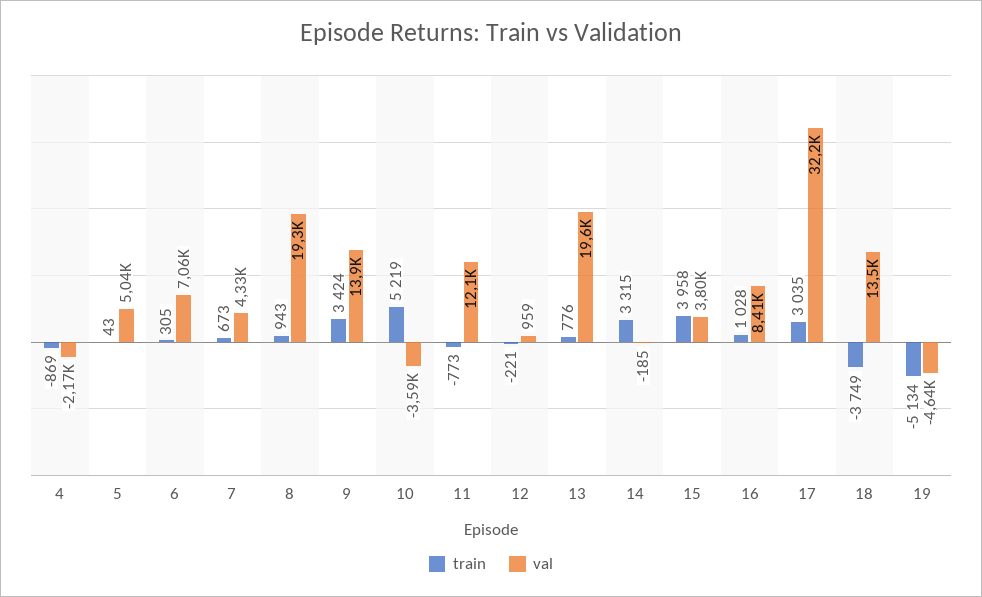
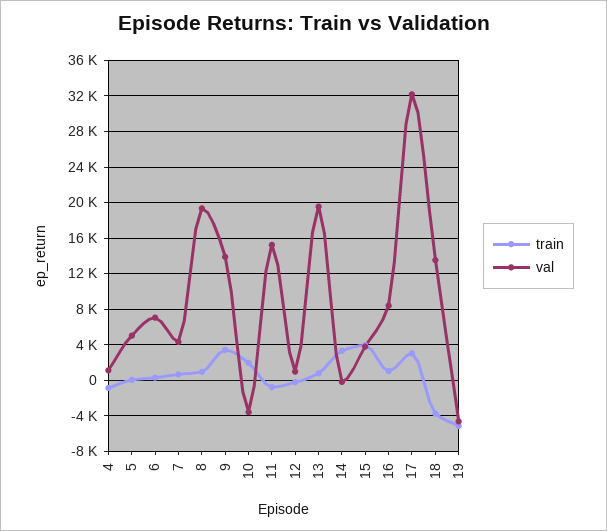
val, 4: -2170 -> 1000
train, 10: 5219 -> 2000
val, 11: 12100 -> 15000

